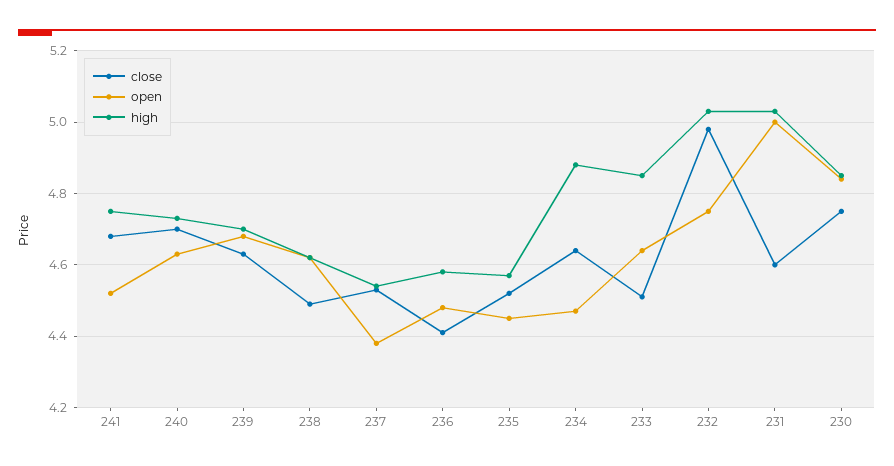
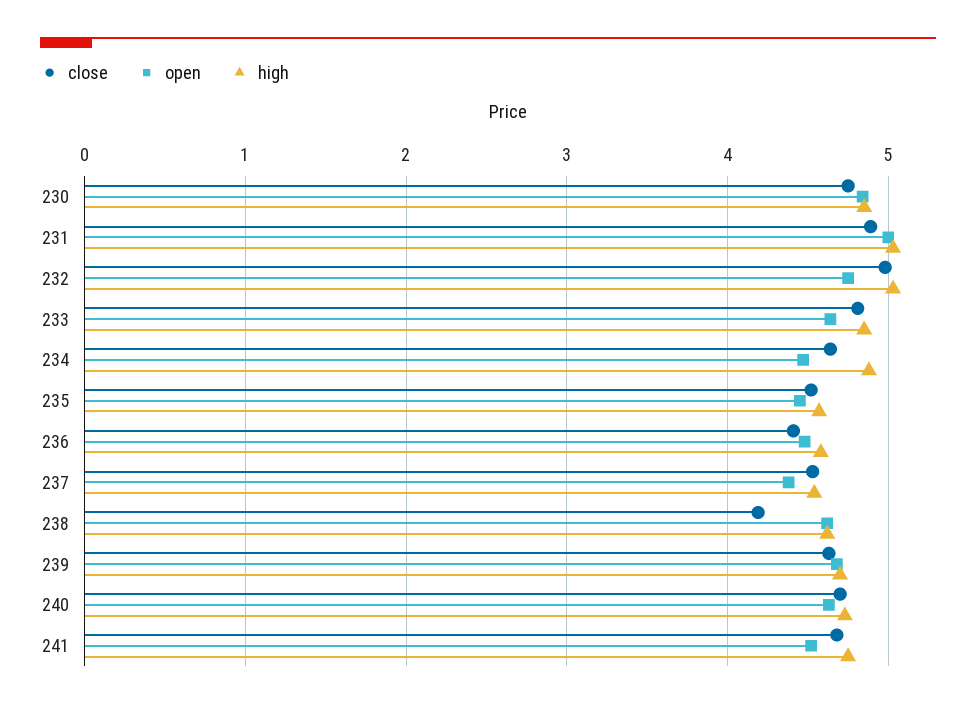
close, 238: 4.5 -> 4.2
close, 233: 4.5 -> 4.8
close, 231: 4.6 -> 4.9

